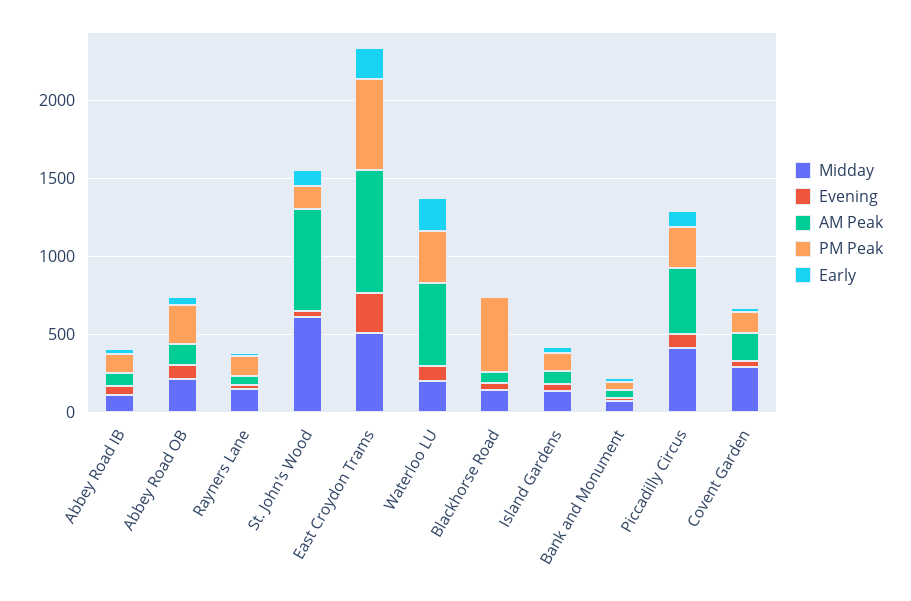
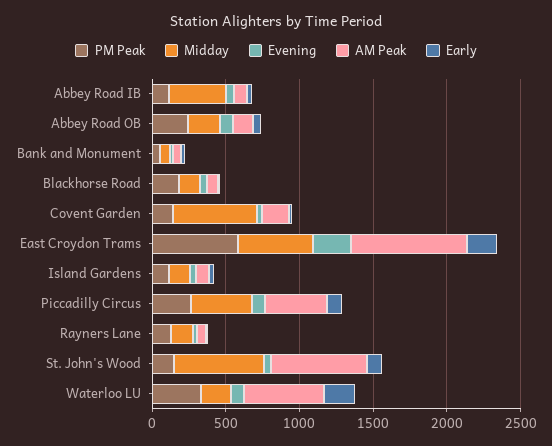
Midday, Abbey Road IB: 100 -> 400
PM Peak, Blackhorse Road: 500 -> 200
Midday, Covent Garden: 300 -> 600

